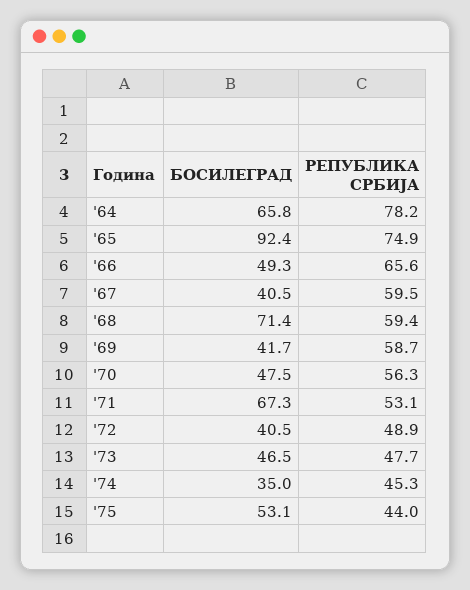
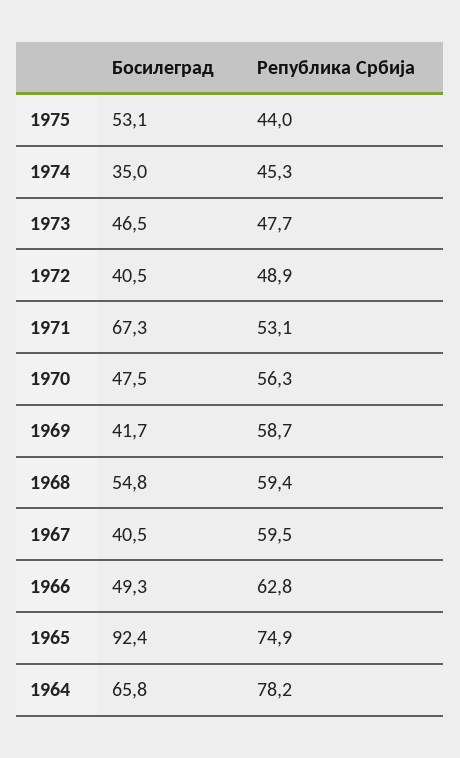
РЕПУБЛИКА СРБИЈА, '66: 65.6 -> 62.8
БОСИЛЕГРАД, '68: 71.4 -> 54.8

